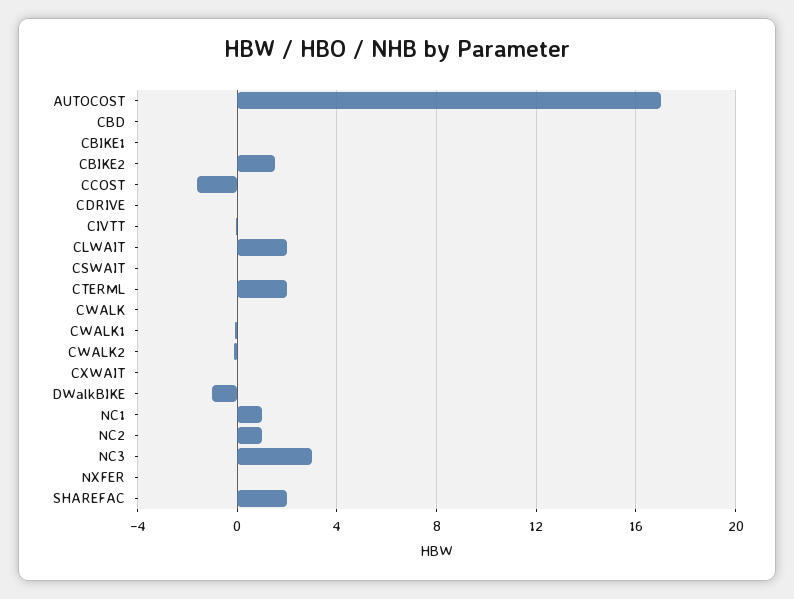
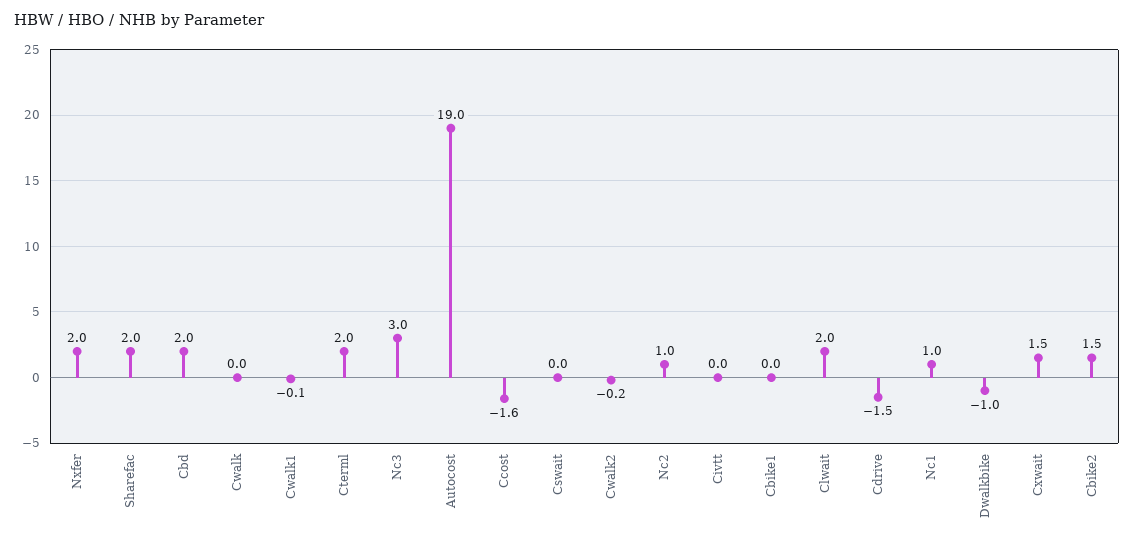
AUTOCOST: 17 -> 19
CBD: 0 -> 2
CDRIVE: 0 -> -1.5
CXWAIT: 0 -> 1.5
NXFER: 0 -> 2

